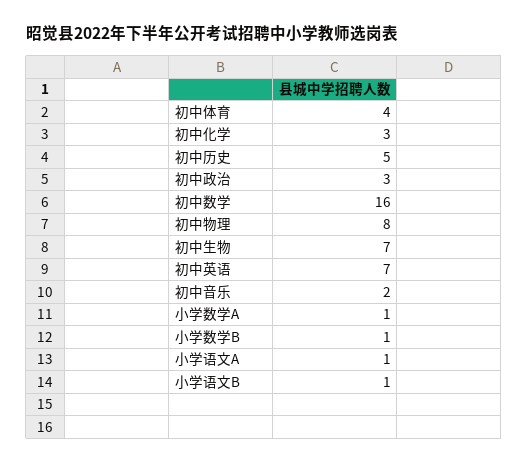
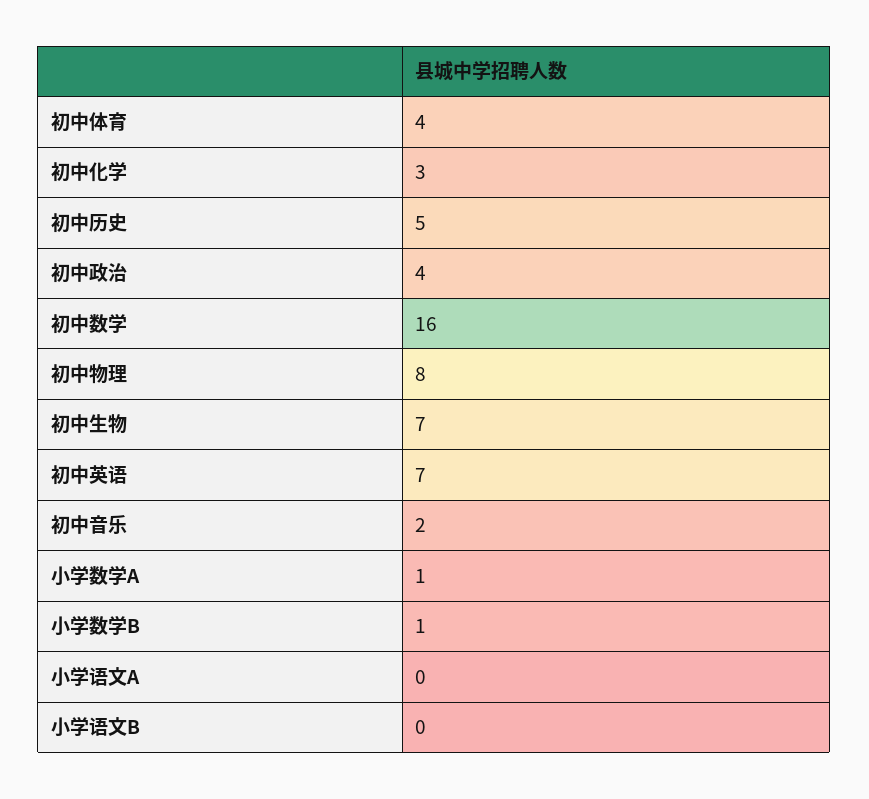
初中政治: 3 -> 4
小学语文A: 1 -> 0
小学语文B: 1 -> 0

